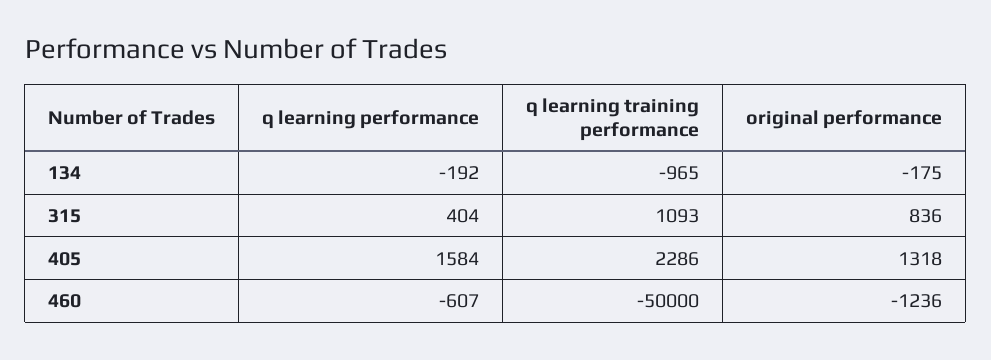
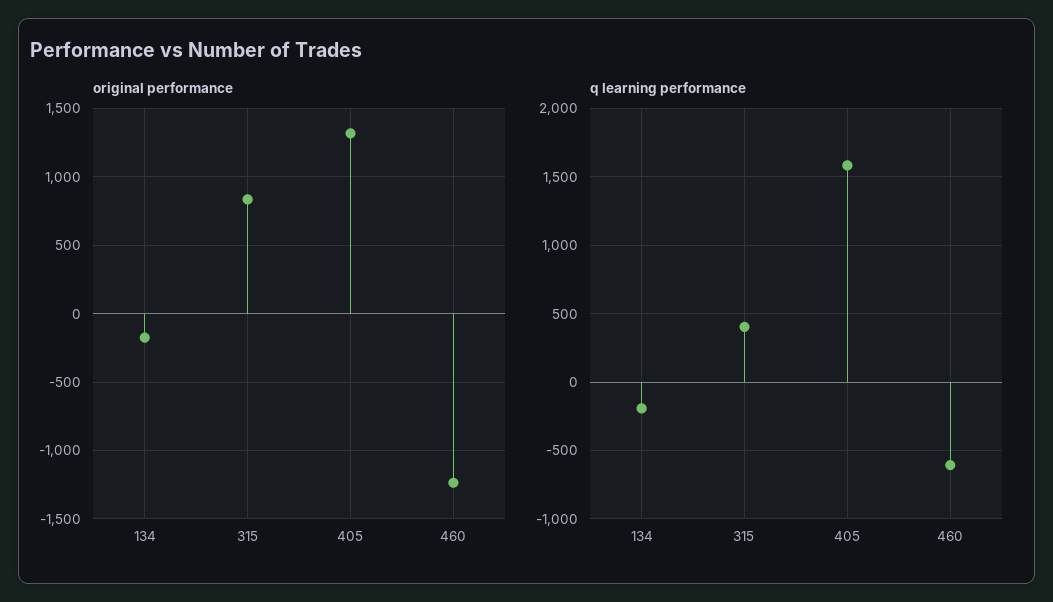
q learning training performance, 134: -965 -> none
q learning training performance, 315: 1093 -> none
q learning training performance, 405: 2286 -> none
q learning training performance, 460: -50000 -> none

